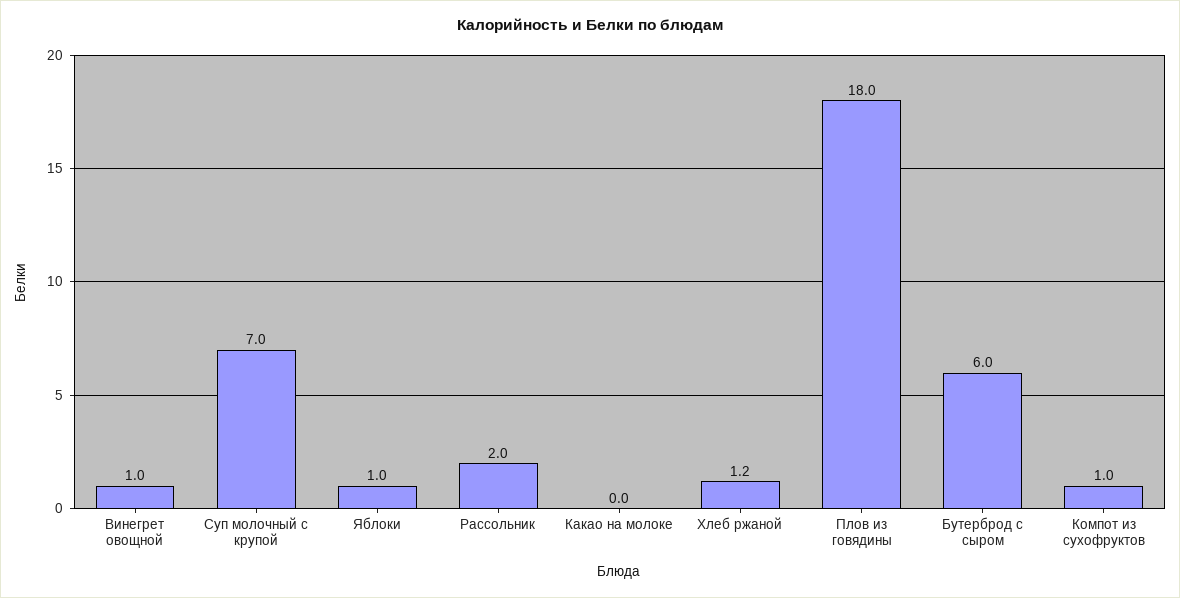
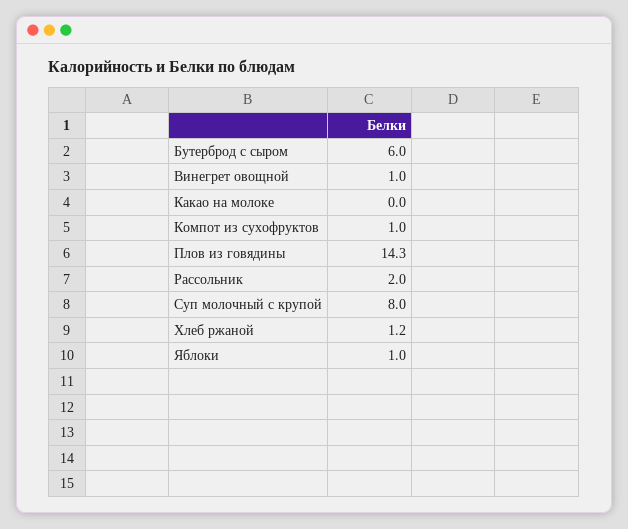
Суп молочный с крупой: 7 -> 8
Плов из говядины: 18 -> 14.3

